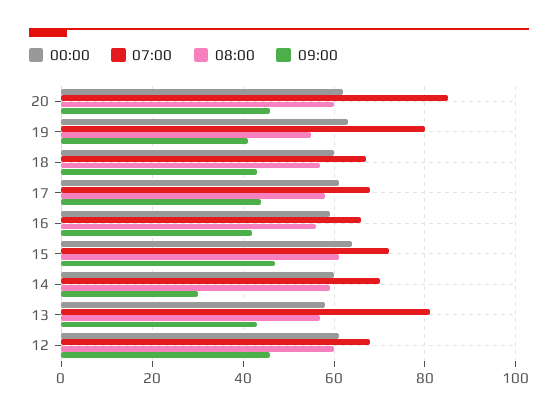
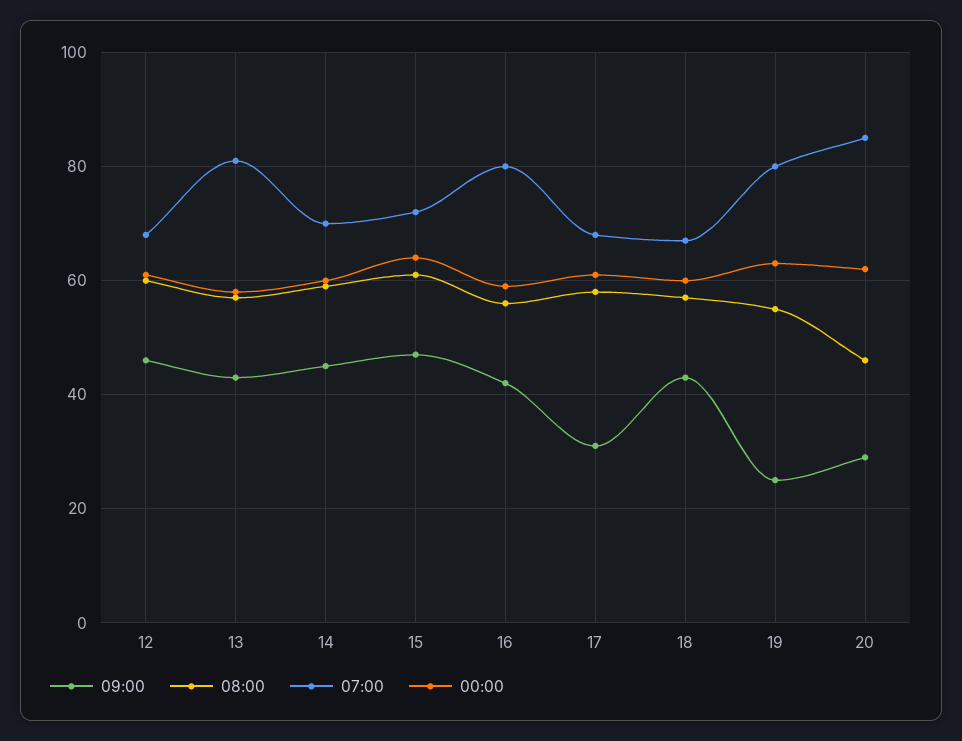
08:00, 20: 60 -> 45
09:00, 20: 45 -> 30
09:00, 19: 40 -> 25
09:00, 17: 45 -> 30
07:00, 16: 65 -> 80
09:00, 14: 30 -> 45

